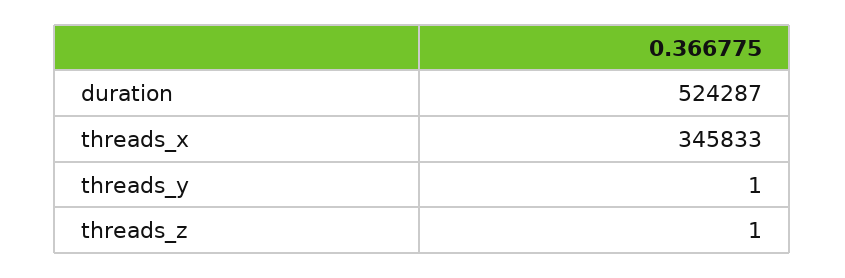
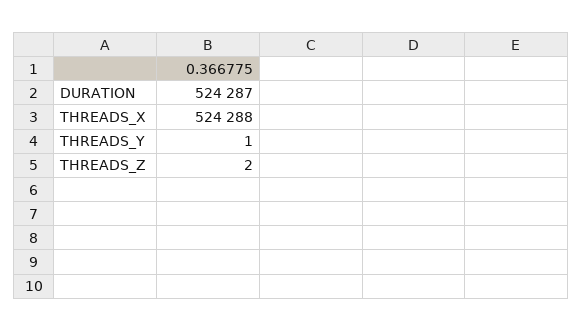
threads_x: 345833 -> 524288
threads_z: 1 -> 2

